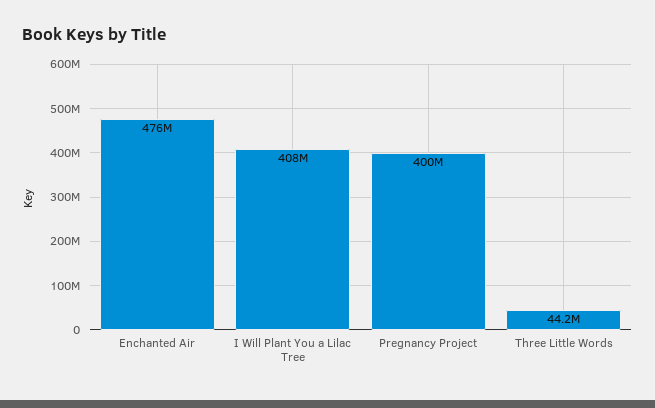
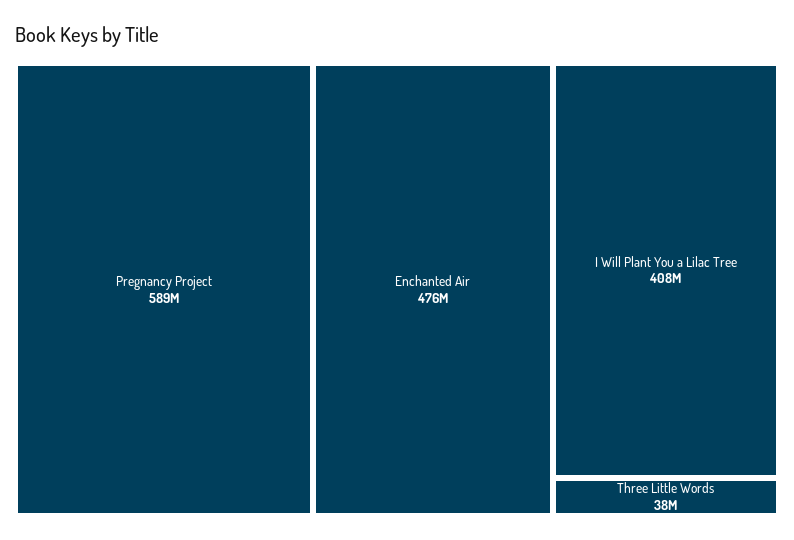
Pregnancy Project: 400000000 -> 589000000
Three Little Words: 44200000 -> 38000000

